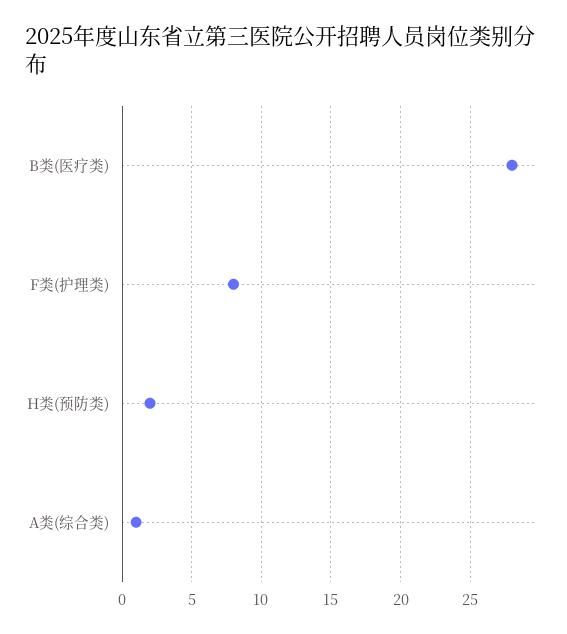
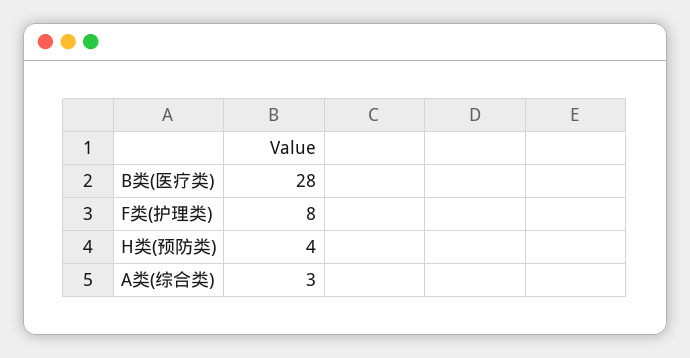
H类(预防类): 2 -> 4
A类(综合类): 1 -> 3

